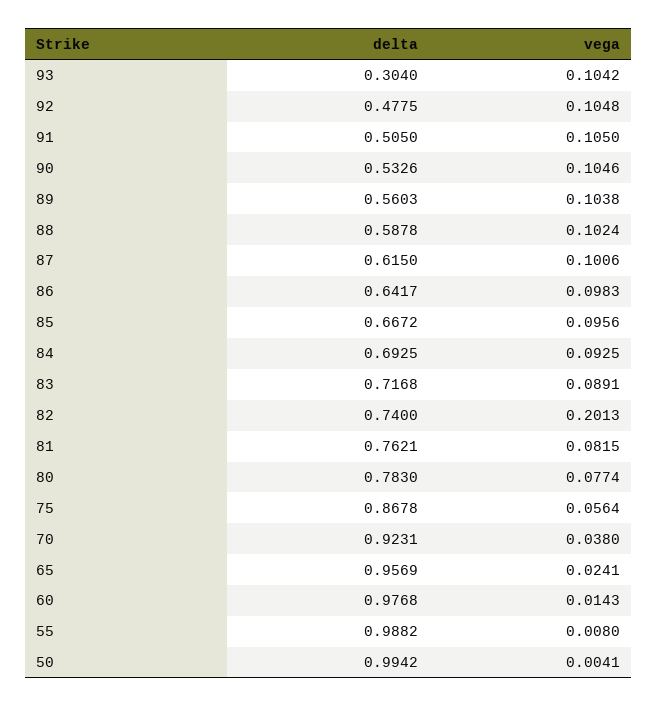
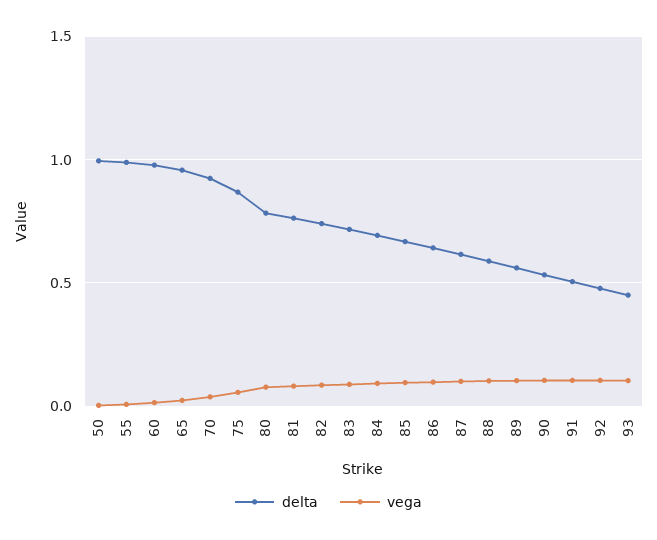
delta, 93: 0.304 -> 0.45
vega, 82: 0.2013 -> 0.1

